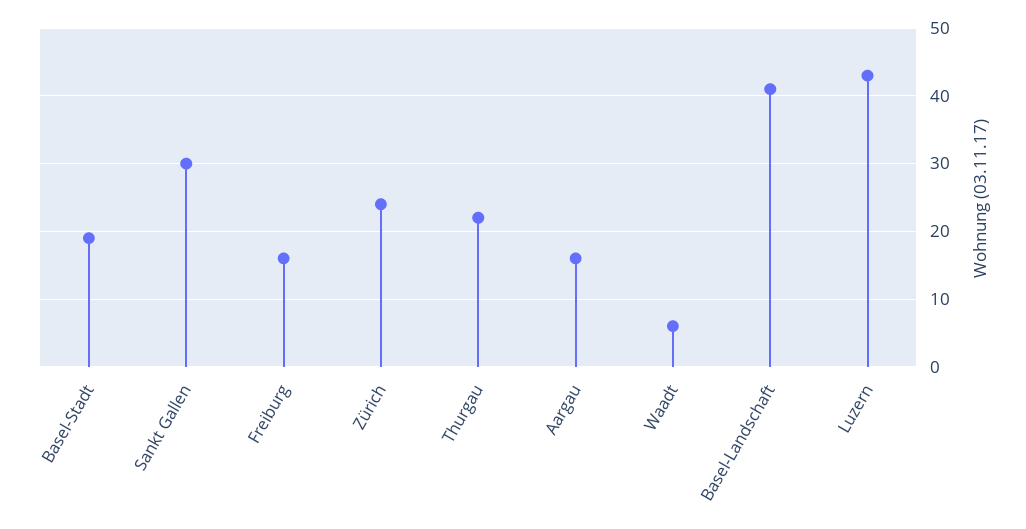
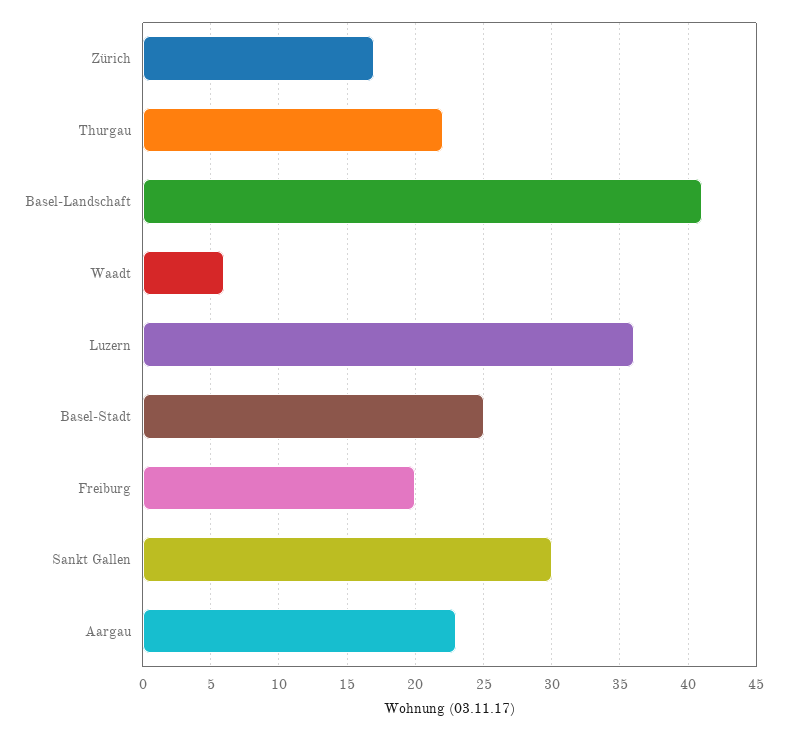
Basel-Stadt: 19 -> 25
Freiburg: 16 -> 20
Zürich: 24 -> 17
Aargau: 16 -> 23
Luzern: 43 -> 36

